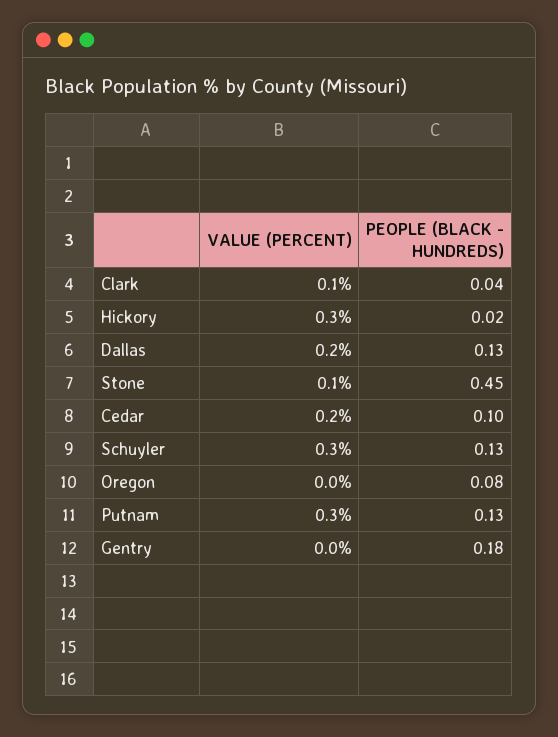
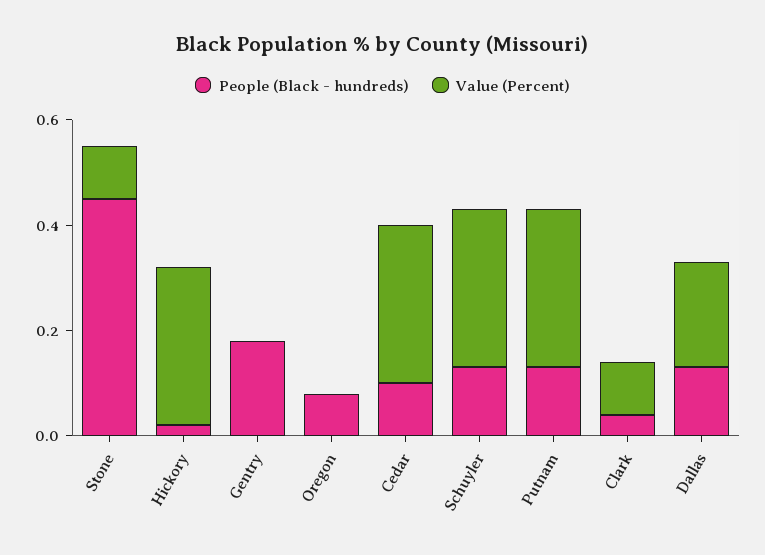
VALUE (PERCENT), Cedar: 0.2 -> 0.3

